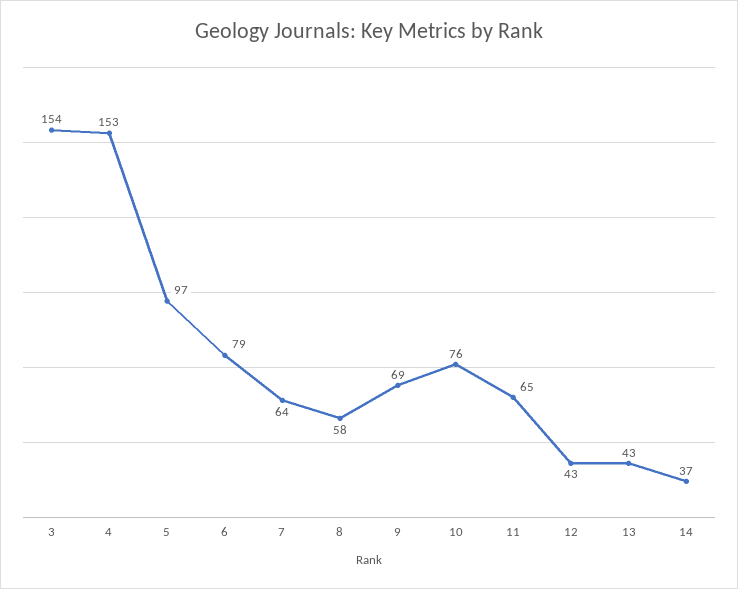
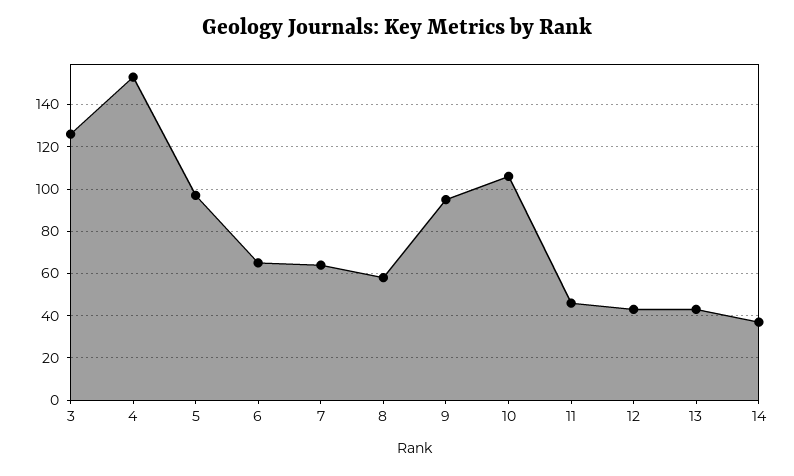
3: 154 -> 125
6: 79 -> 65
9: 69 -> 95
10: 76 -> 105
11: 65 -> 45

